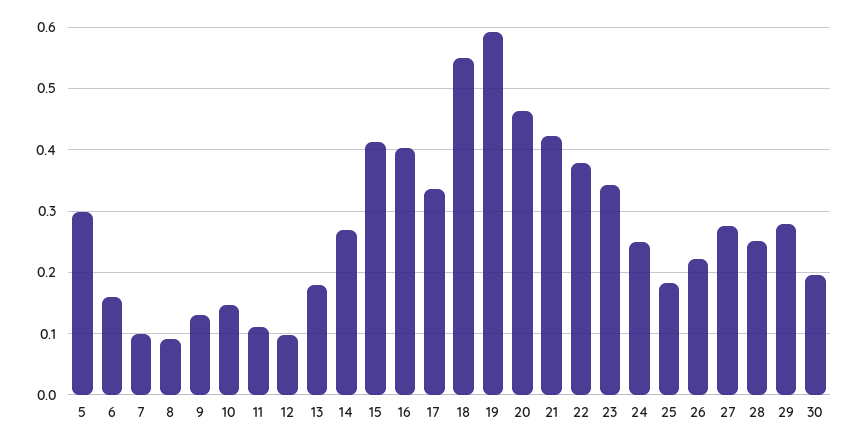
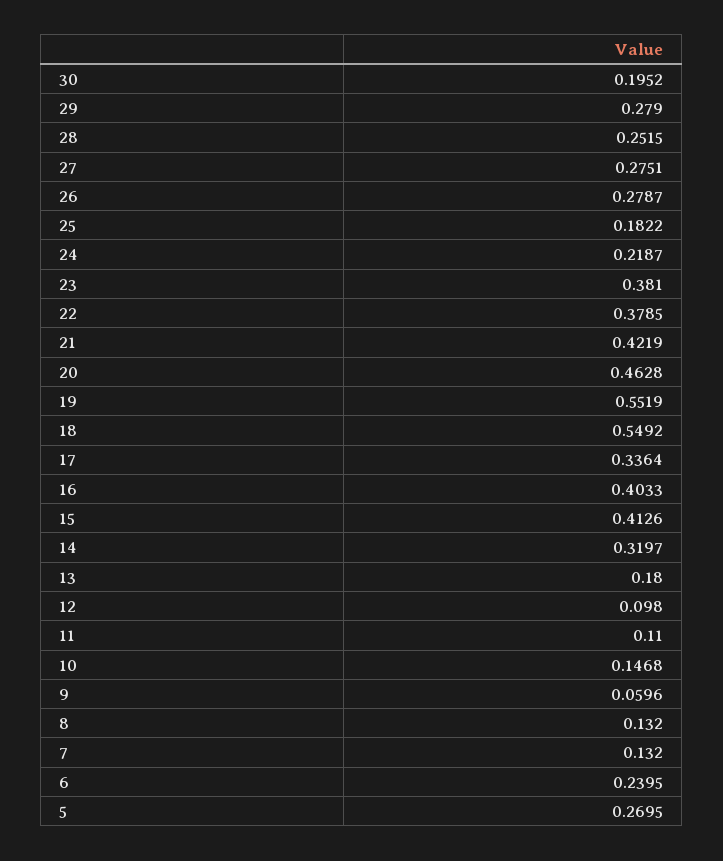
5: 0.3 -> 0.2695
6: 0.16 -> 0.2395
7: 0.1 -> 0.132
8: 0.09 -> 0.132
9: 0.13 -> 0.0596
14: 0.27 -> 0.3197
19: 0.59 -> 0.5519
23: 0.34 -> 0.381
24: 0.25 -> 0.2187
26: 0.22 -> 0.2787

